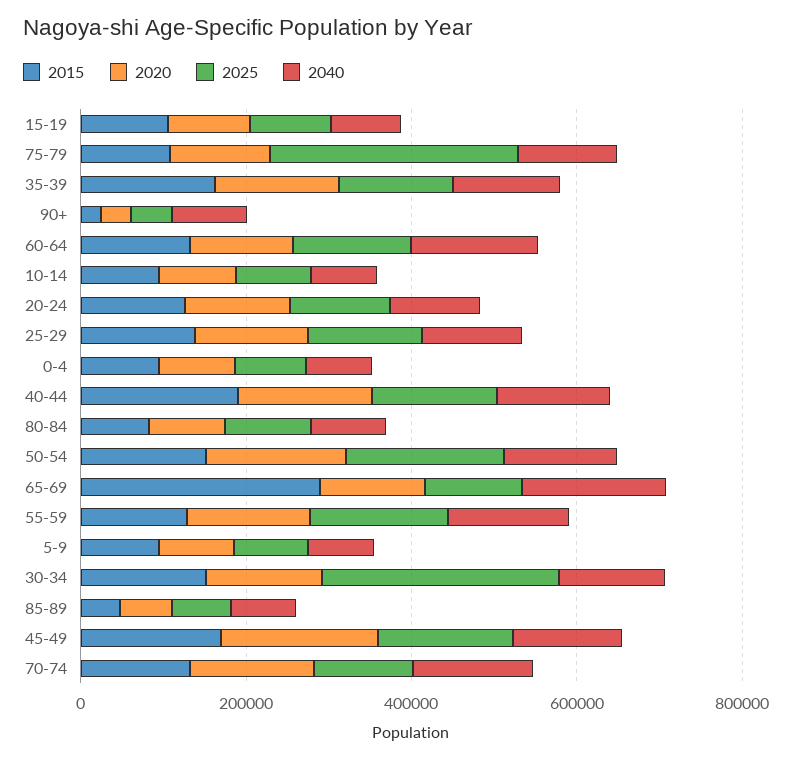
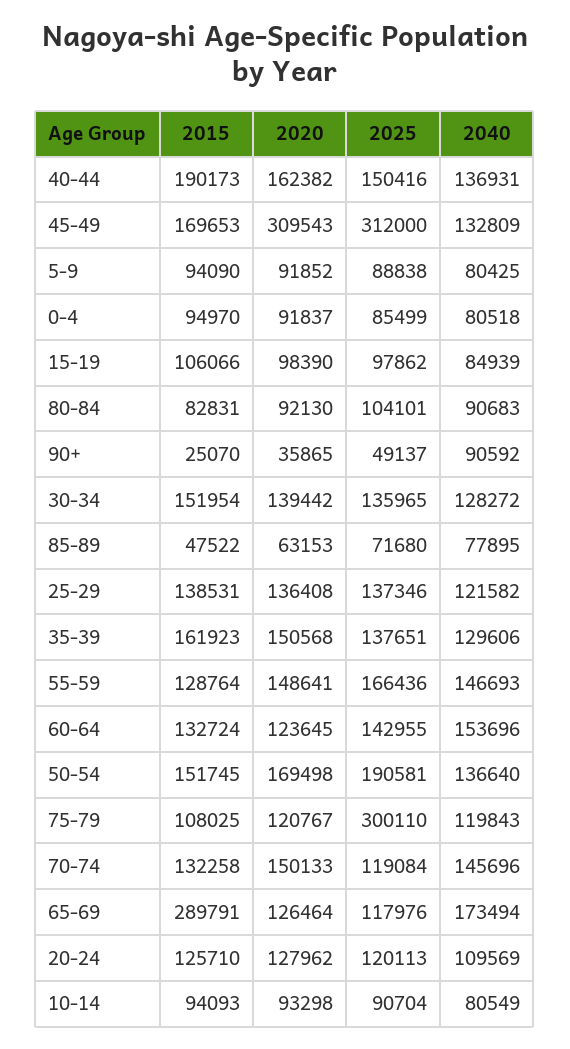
2025, 30-34: 300000 -> 135965
2020, 45-49: 200000 -> 309543
2025, 45-49: 150000 -> 312000

